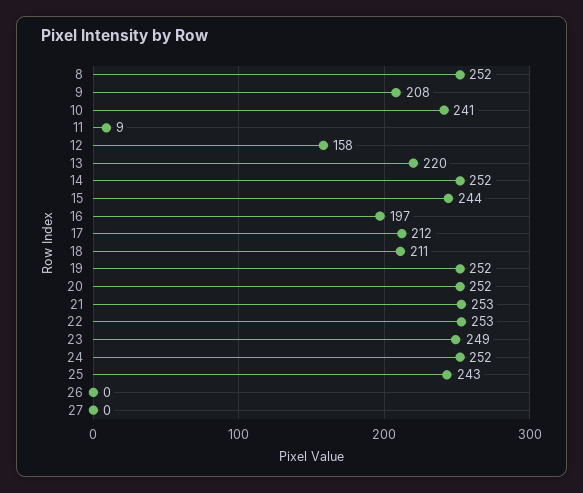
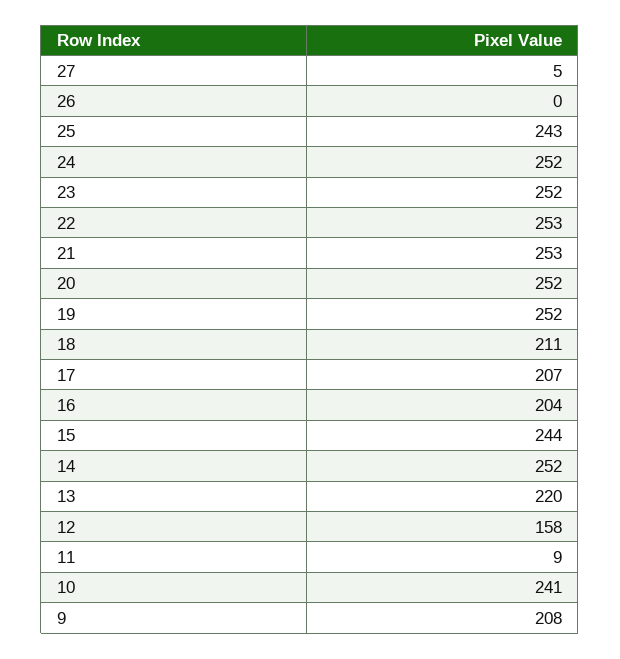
8: 252 -> none
16: 197 -> 204
17: 212 -> 207
23: 249 -> 252
27: 0 -> 5

